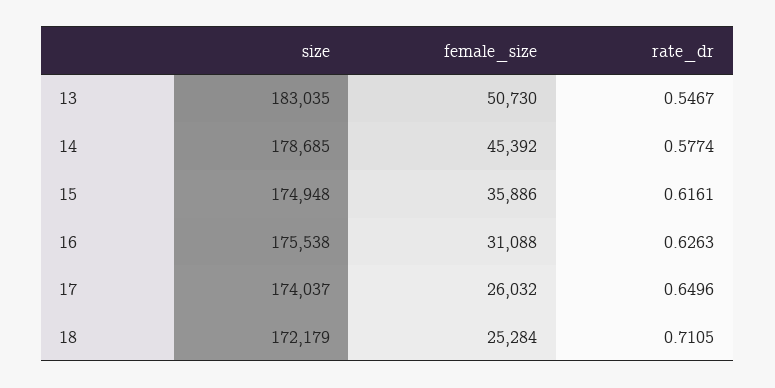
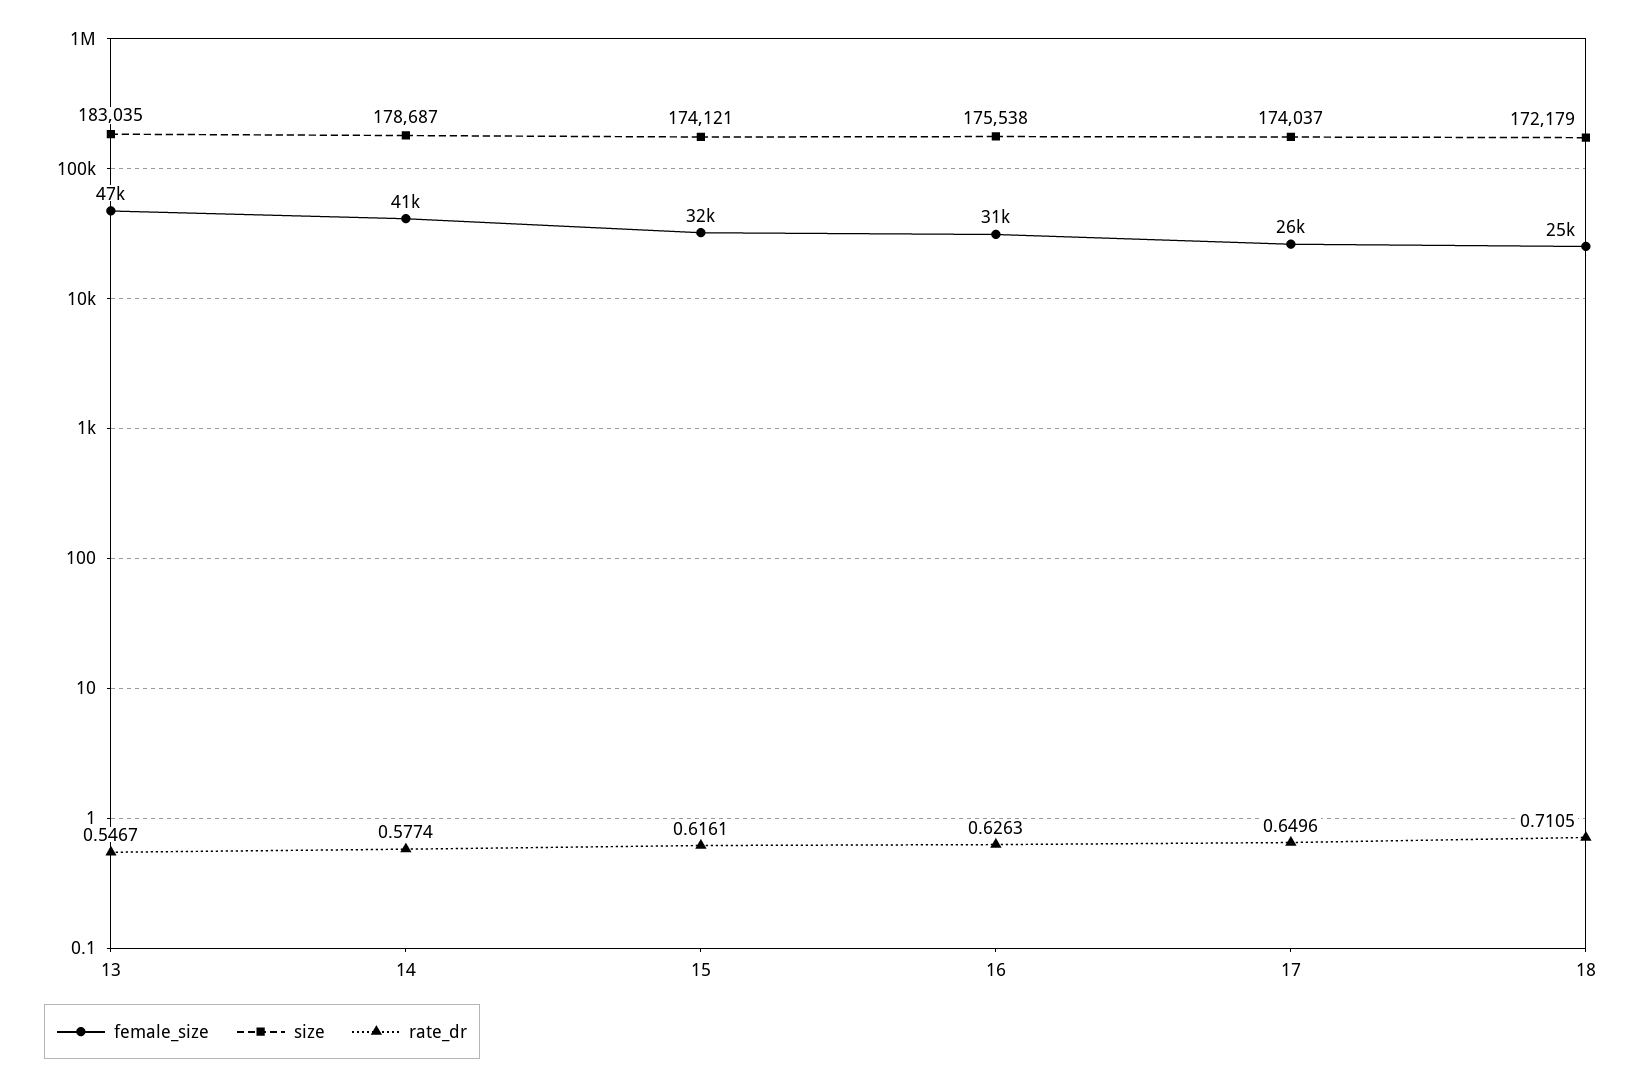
female_size, 13: 50730 -> 47000
size, 14: 178685 -> 178687
female_size, 14: 45392 -> 41000
size, 15: 174948 -> 174121
female_size, 15: 35886 -> 32000

